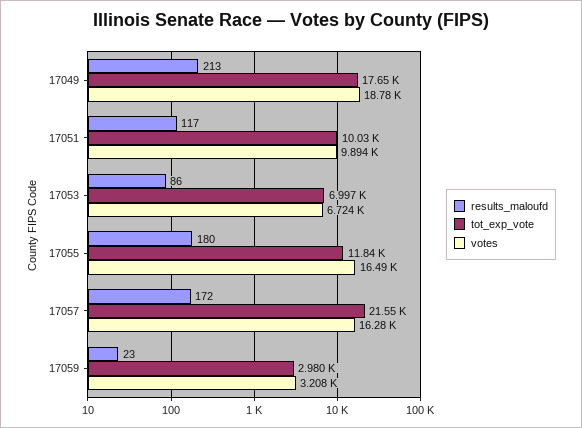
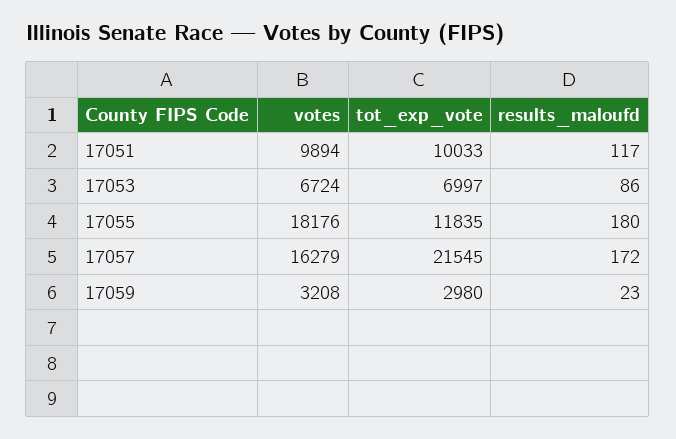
results_maloufd, 17049: 213 -> none
tot_exp_vote, 17049: 17650 -> none
votes, 17049: 18780 -> none
votes, 17055: 16490 -> 18176

